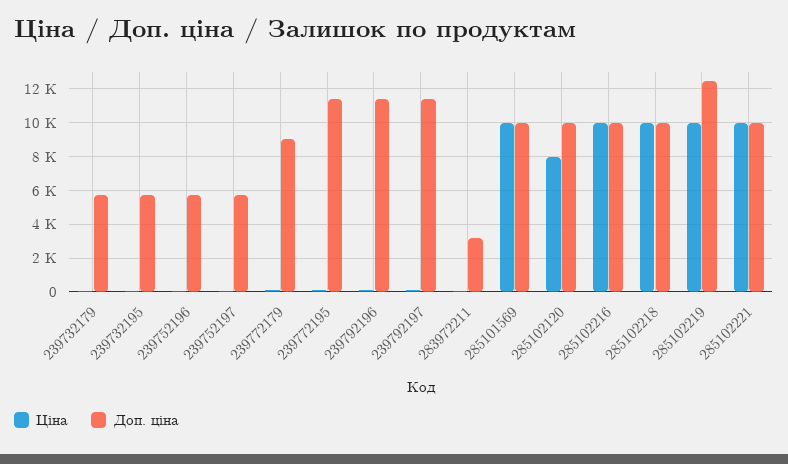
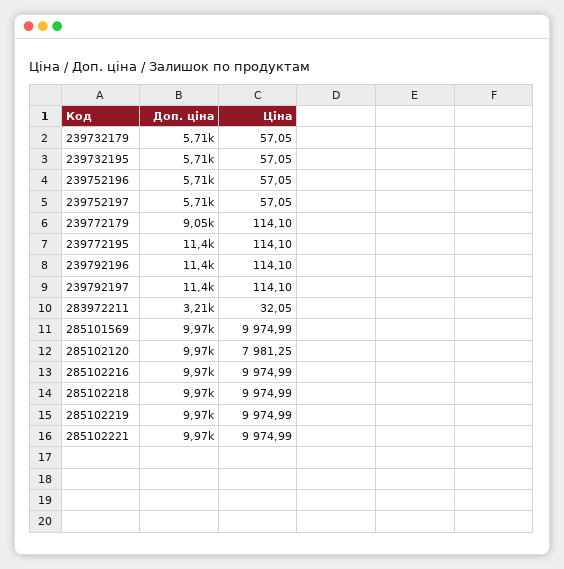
Доп. ціна, 285102219: 12500 -> 9970

